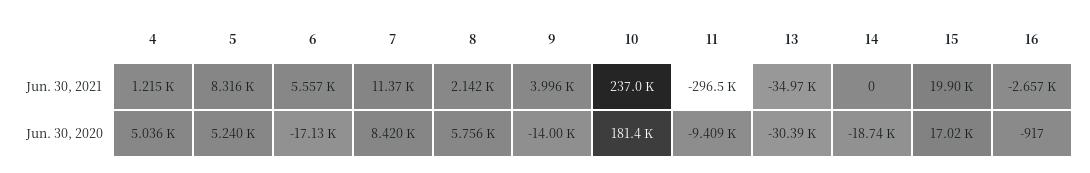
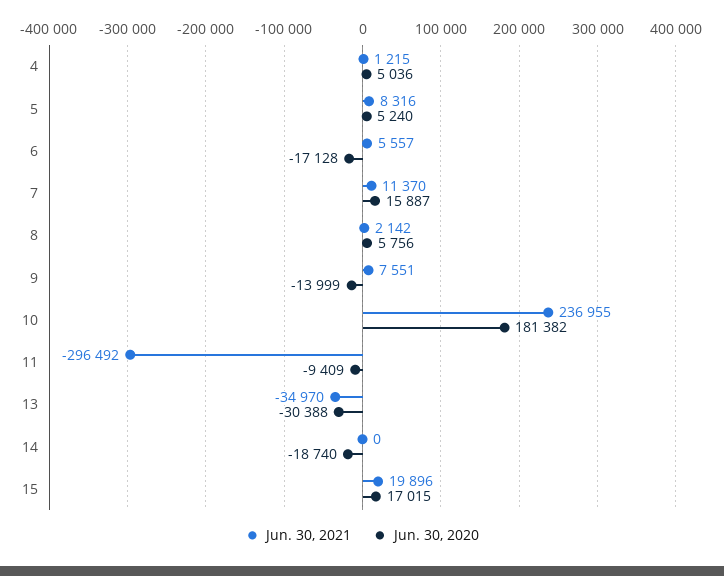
Jun. 30, 2021, 9: 3996 -> 7551
Jun. 30, 2021, 16: -2657 -> none
Jun. 30, 2020, 7: 8420 -> 15887
Jun. 30, 2020, 16: -917 -> none

